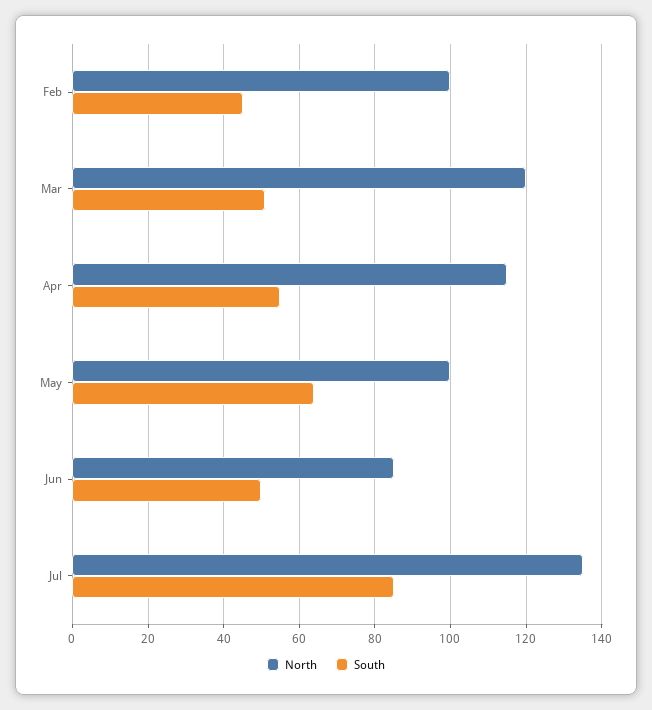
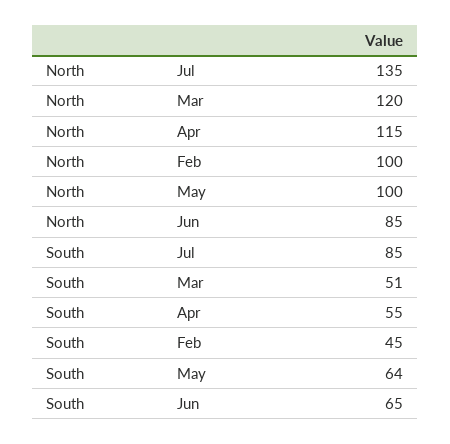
South, Jun: 50 -> 65

